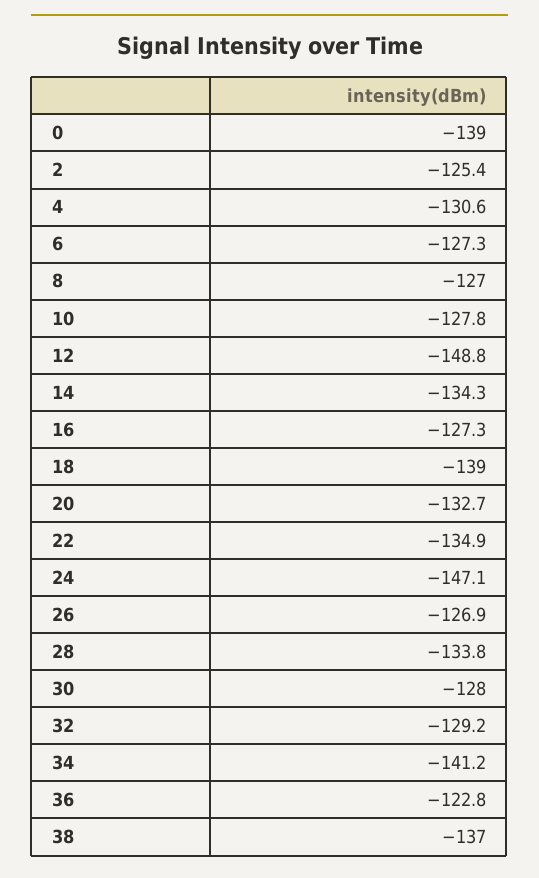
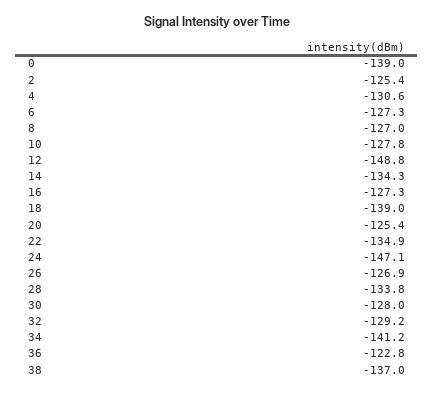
20: -132.7 -> -125.4

